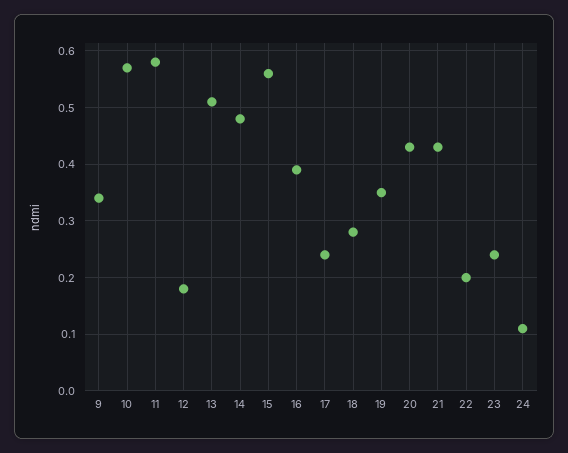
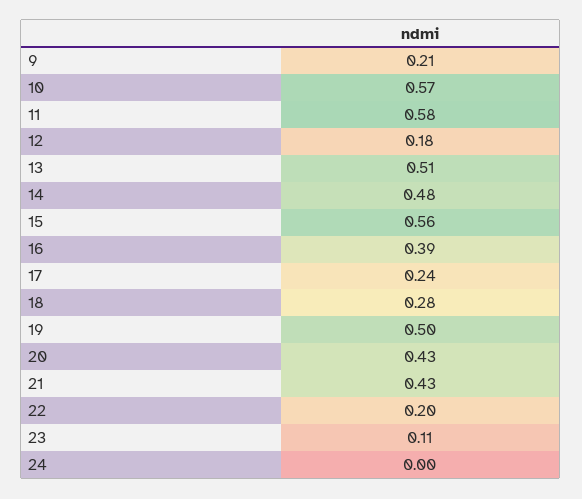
9: 0.35 -> 0.21
19: 0.35 -> 0.5
23: 0.25 -> 0.11
24: 0.1 -> 0

